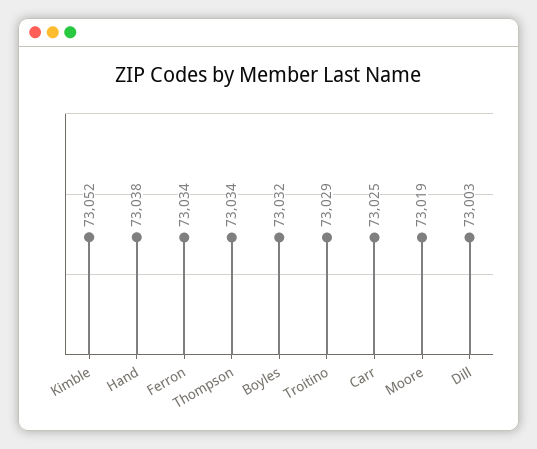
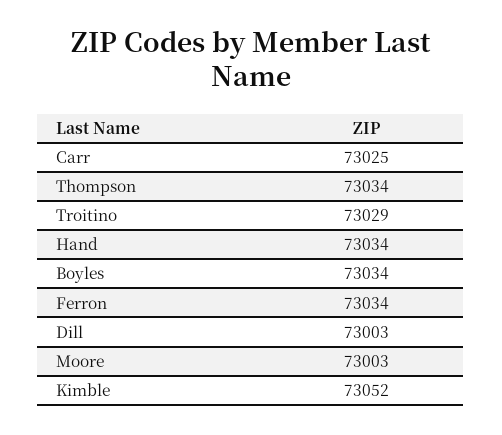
Hand: 73038 -> 73034
Boyles: 73032 -> 73034
Moore: 73019 -> 73003

